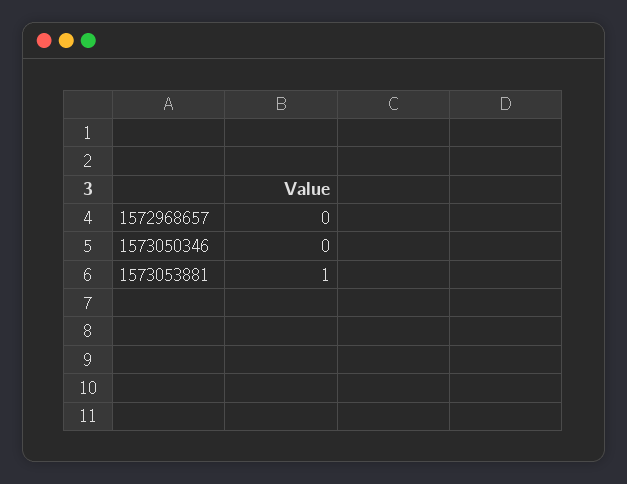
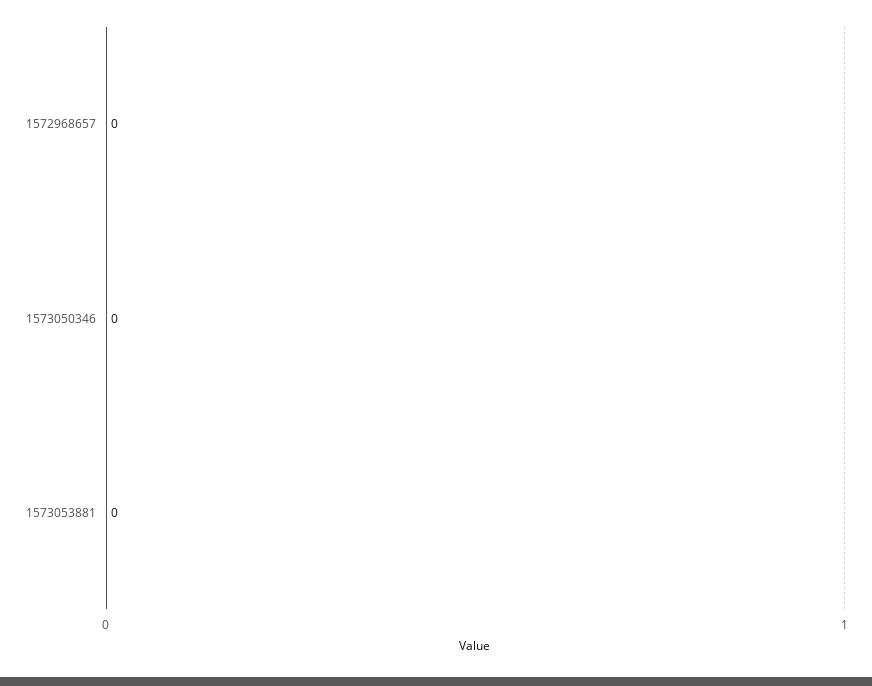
1573053881: 1 -> 0

